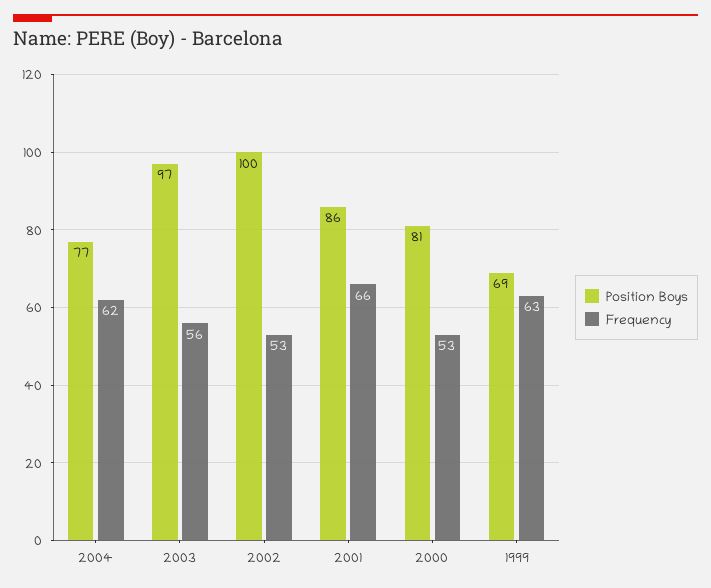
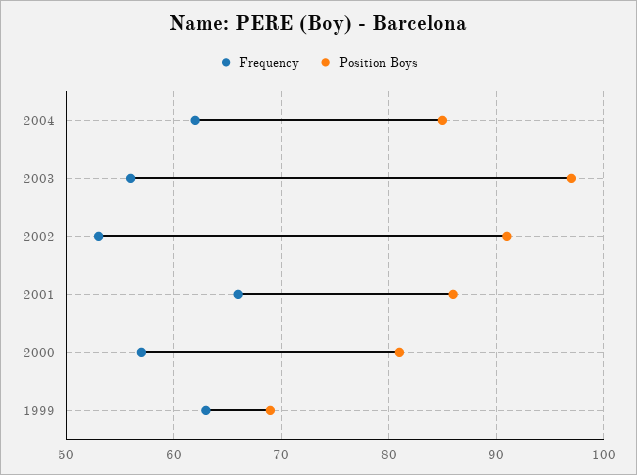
Position Boys, 2004: 77 -> 85
Position Boys, 2002: 100 -> 91
Frequency, 2000: 53 -> 57

